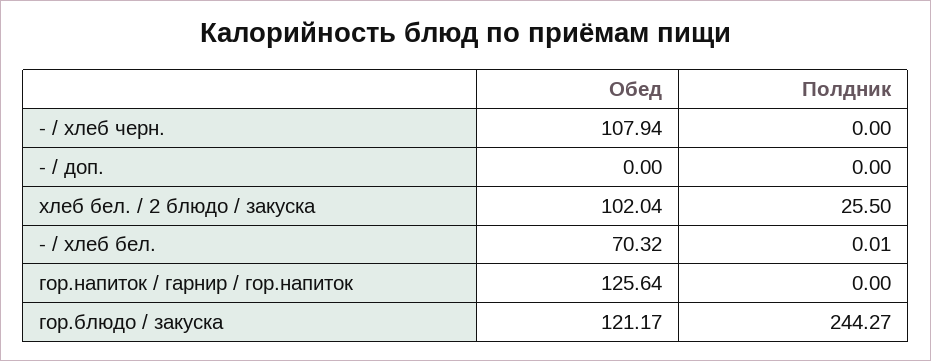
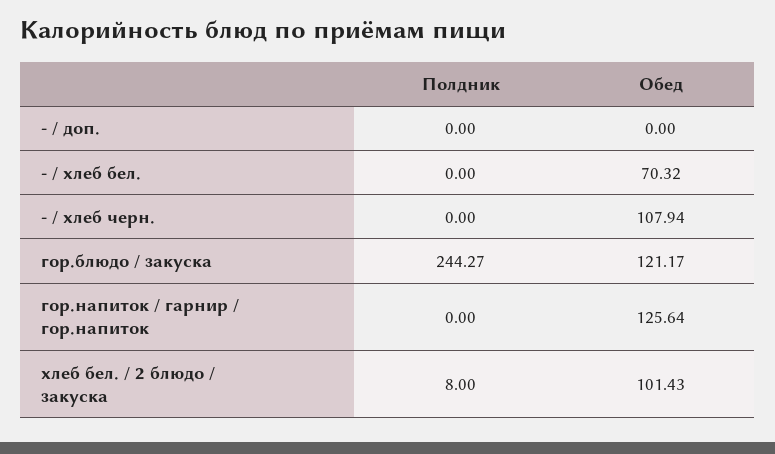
Обед, хлеб бел. / 2 блюдо / закуска: 102.04 -> 101.43
Полдник, хлеб бел. / 2 блюдо / закуска: 25.5 -> 8
Полдник, - / хлеб бел.: 0.01 -> 0

